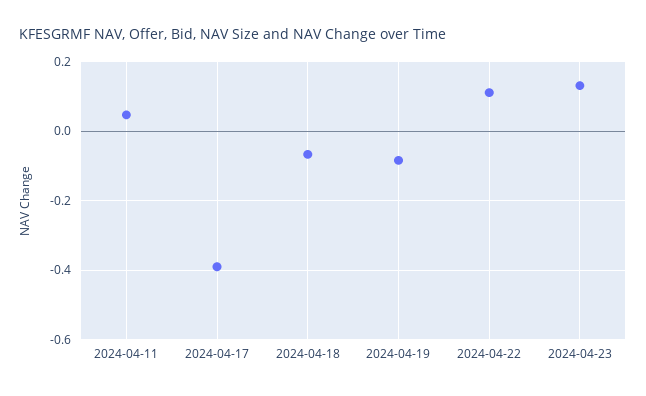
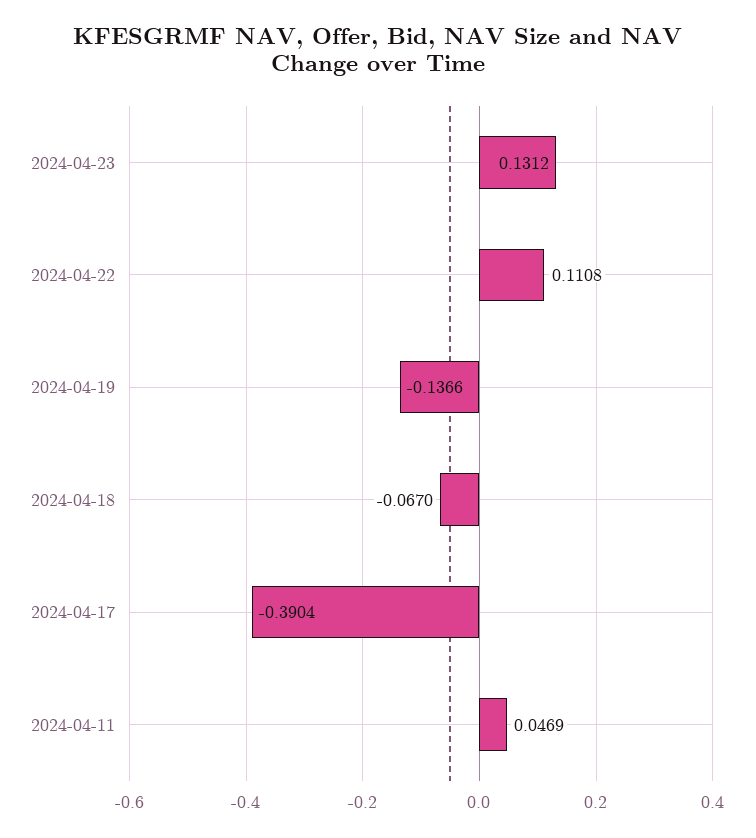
2024-04-19: -0.08 -> -0.1366

